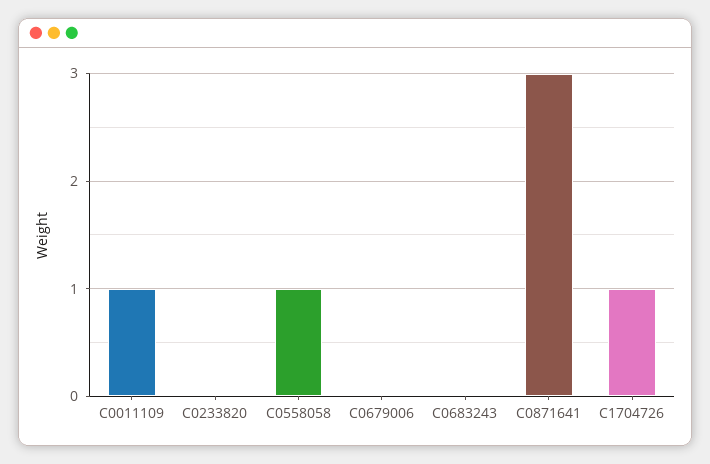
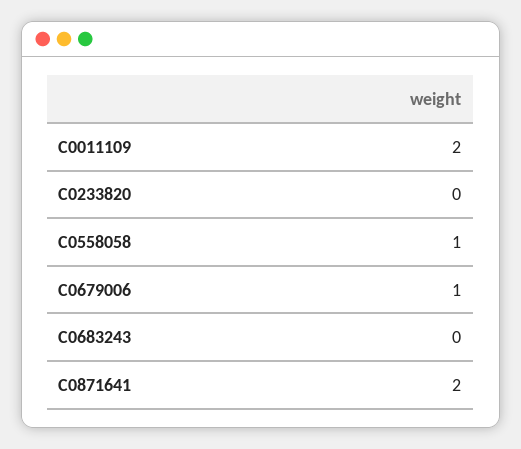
C0011109: 1 -> 2
C0679006: 0 -> 1
C0871641: 3 -> 2
C1704726: 1 -> none

